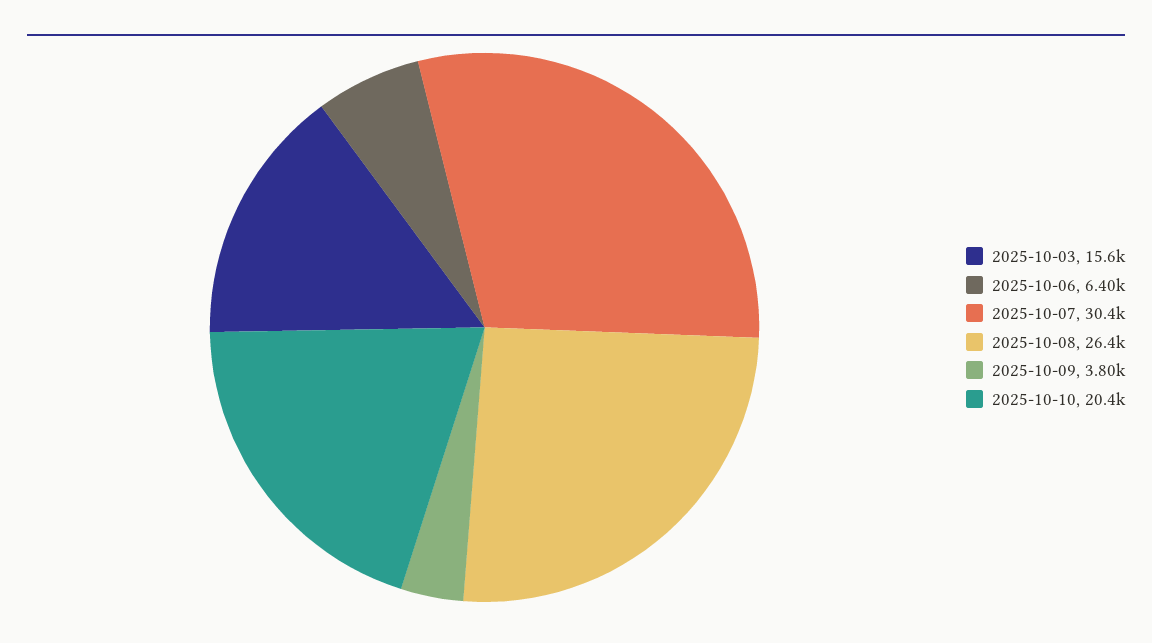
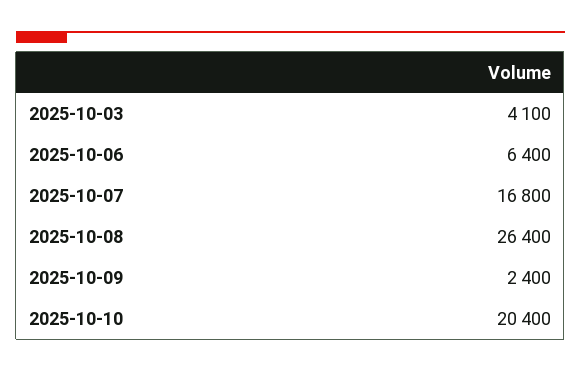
2025-10-03: 15600 -> 4100
2025-10-07: 30400 -> 16800
2025-10-09: 3800 -> 2400

